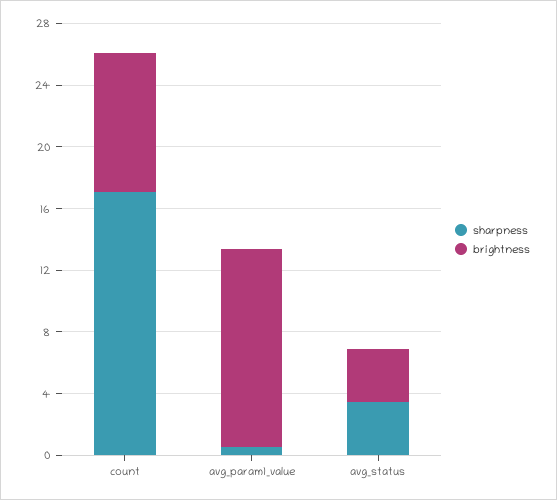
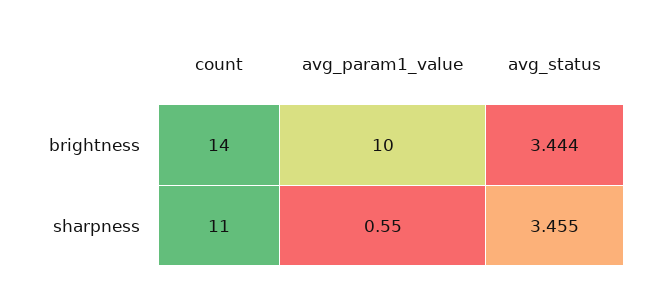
sharpness, count: 17 -> 11
brightness, count: 9 -> 14
brightness, avg_param1_value: 13 -> 10

